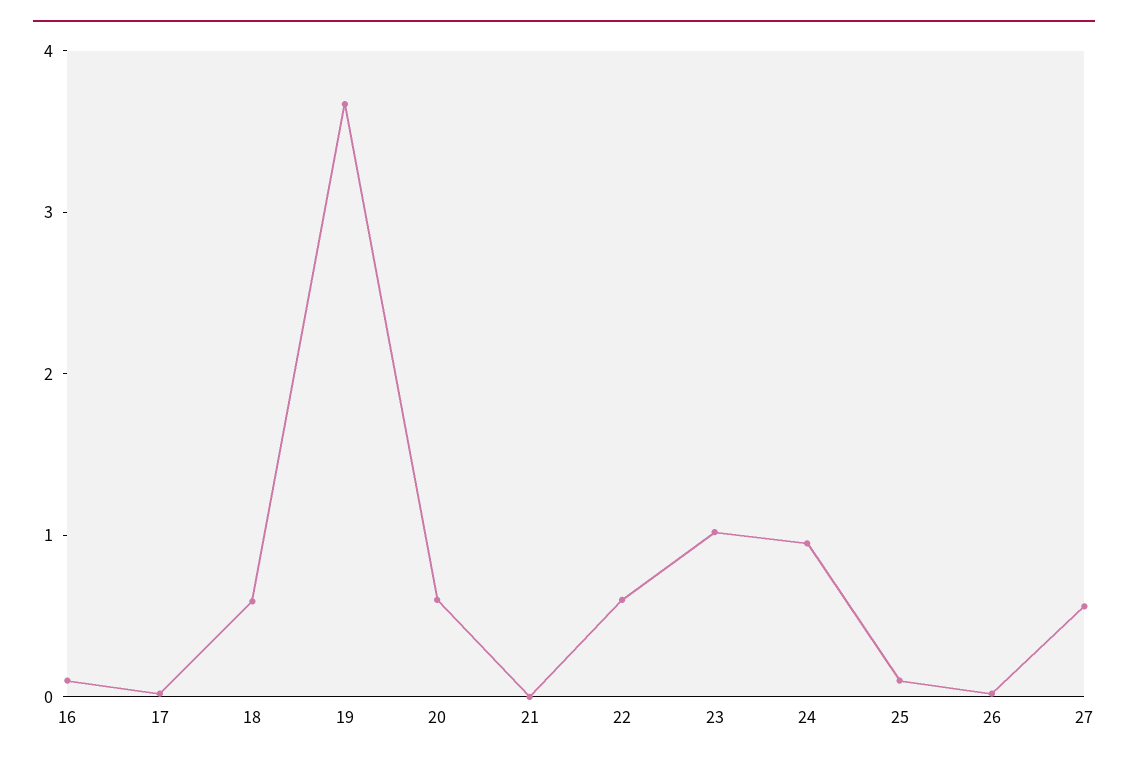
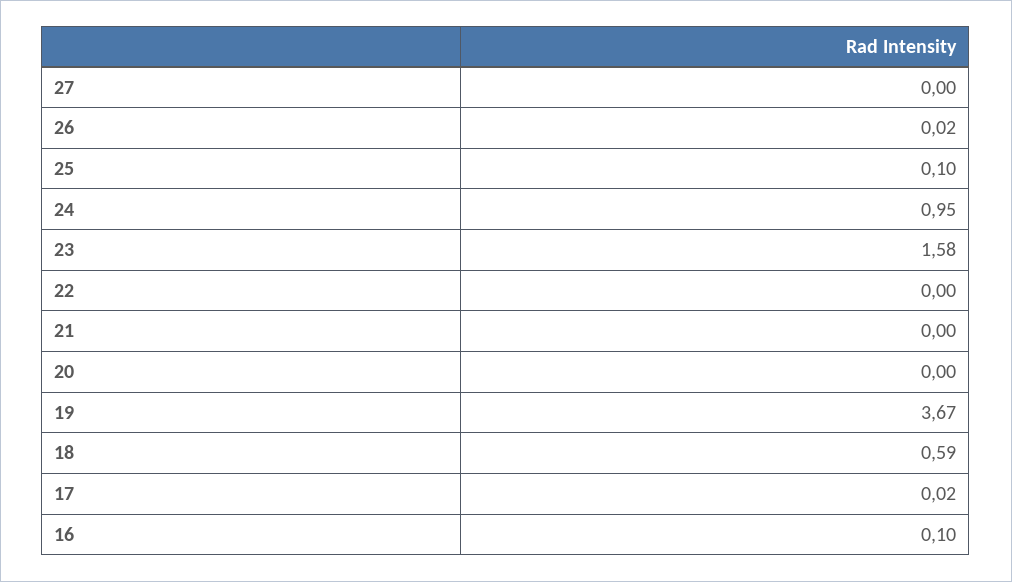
20: 0.6 -> 0
22: 0.6 -> 0
23: 1 -> 1.58
27: 0.6 -> 0

